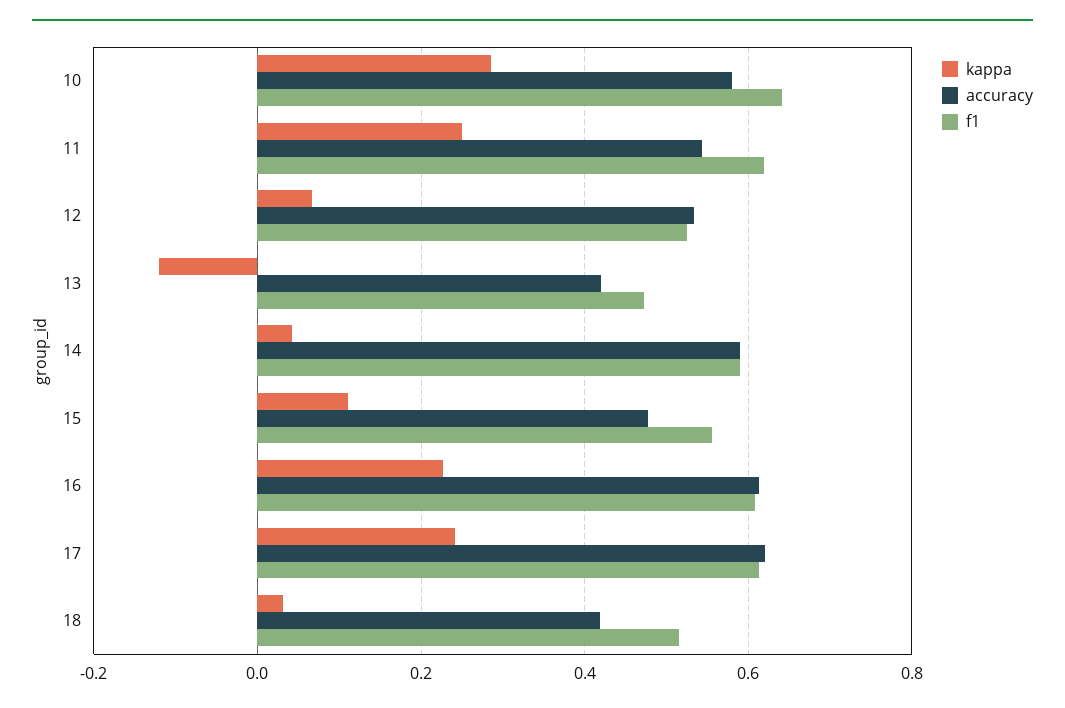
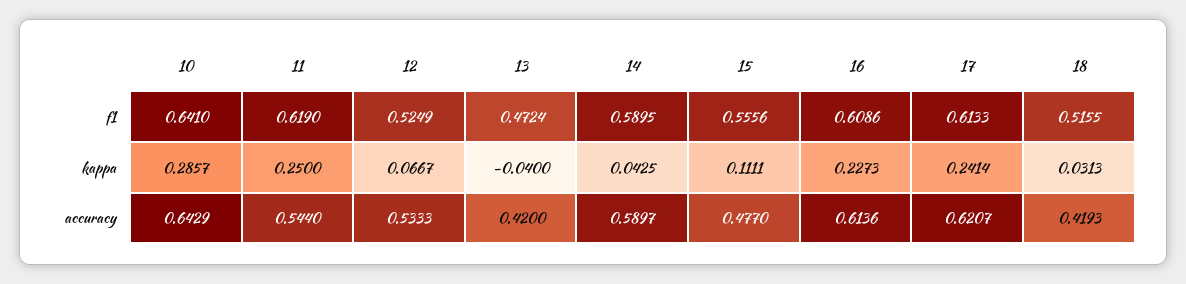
accuracy, 10: 0.58 -> 0.6429
kappa, 13: -0.12 -> -0.04

